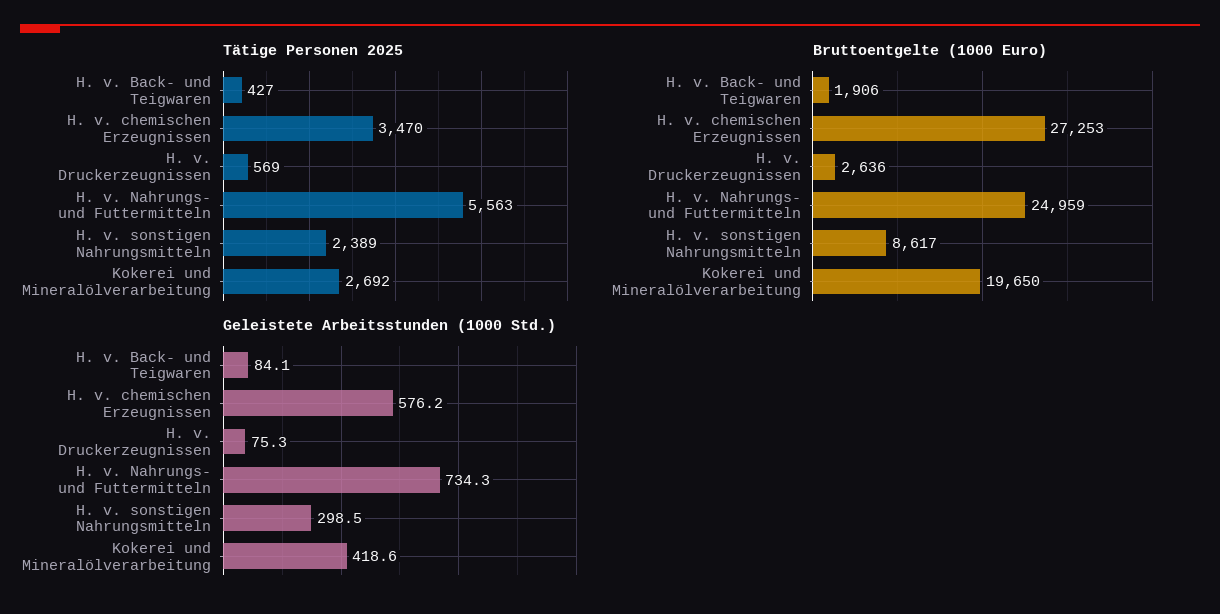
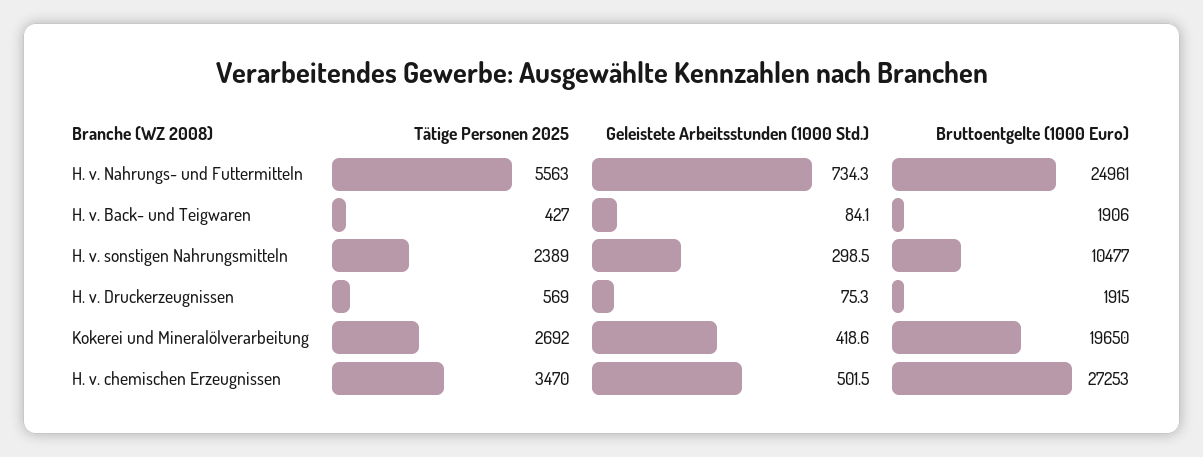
Bruttoentgelte (1000 Euro), H. v. Druckerzeugnissen: 2636 -> 1915
Bruttoentgelte (1000 Euro), H. v. Nahrungs- und Futtermitteln: 24959 -> 24961
Bruttoentgelte (1000 Euro), H. v. sonstigen Nahrungsmitteln: 8617 -> 10477
Geleistete Arbeitsstunden (1000 Std.), H. v. chemischen Erzeugnissen: 576.2 -> 501.5

